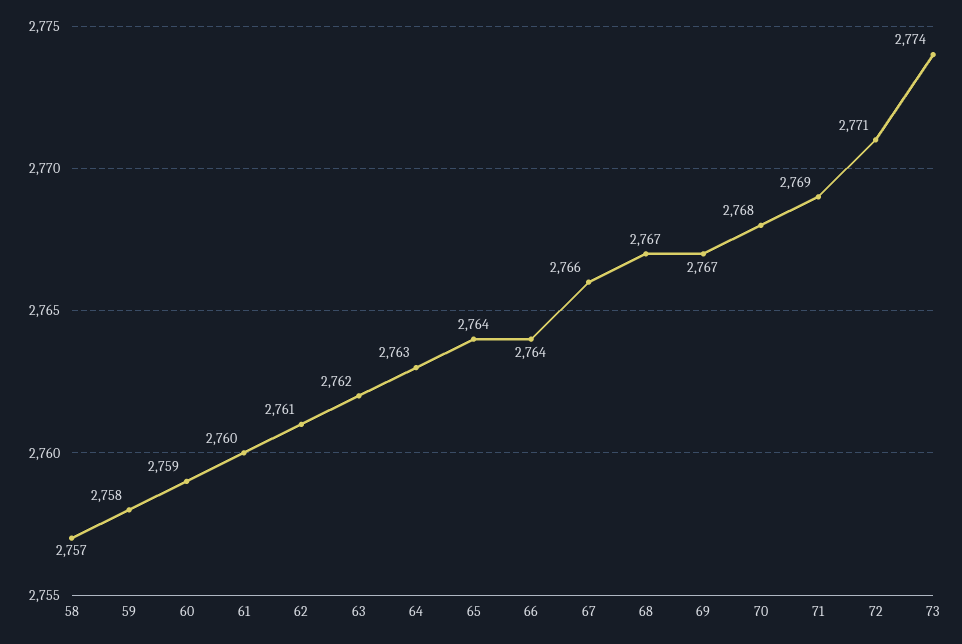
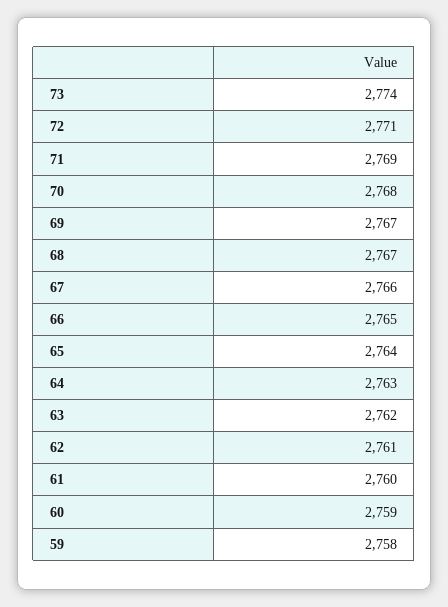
58: 2757 -> none
66: 2764 -> 2765

